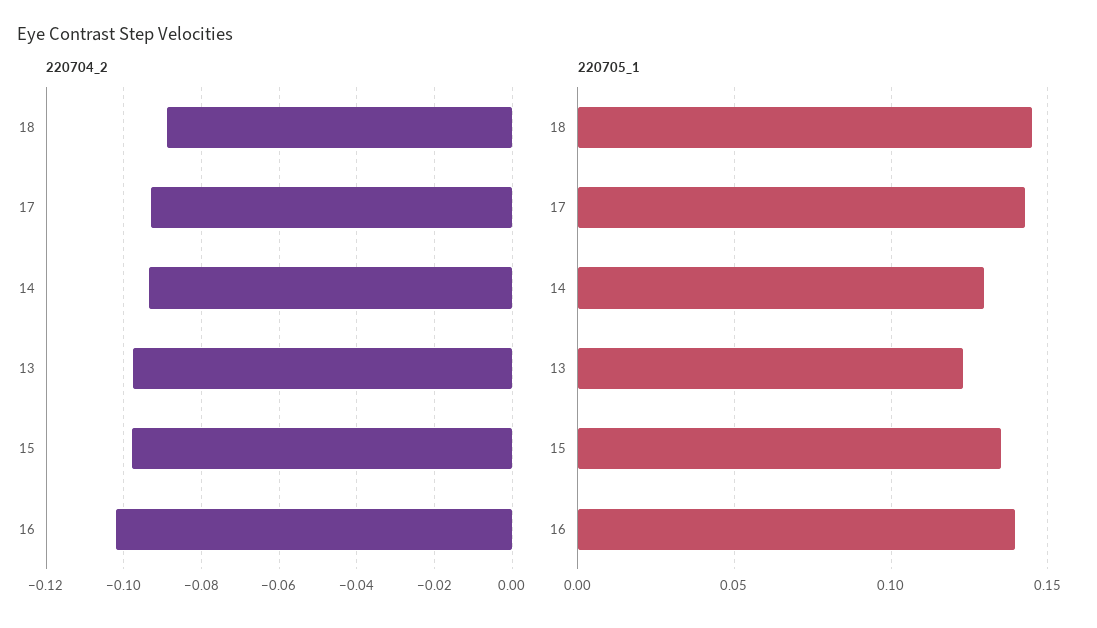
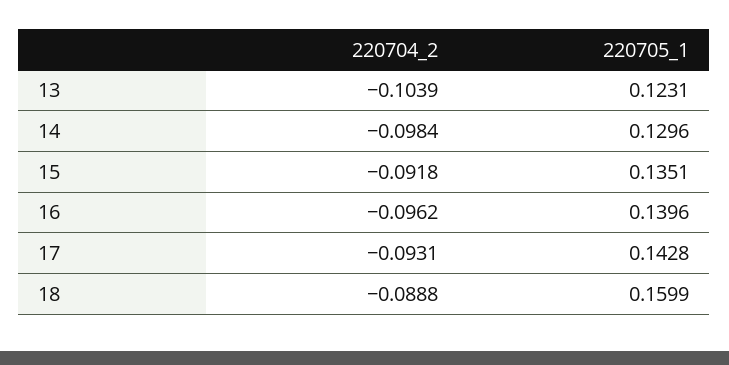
220704_2, 14: -0.094 -> -0.0984
220704_2, 13: -0.098 -> -0.1039
220704_2, 15: -0.098 -> -0.0918
220704_2, 16: -0.102 -> -0.0962
220705_1, 18: 0.145 -> 0.1599

